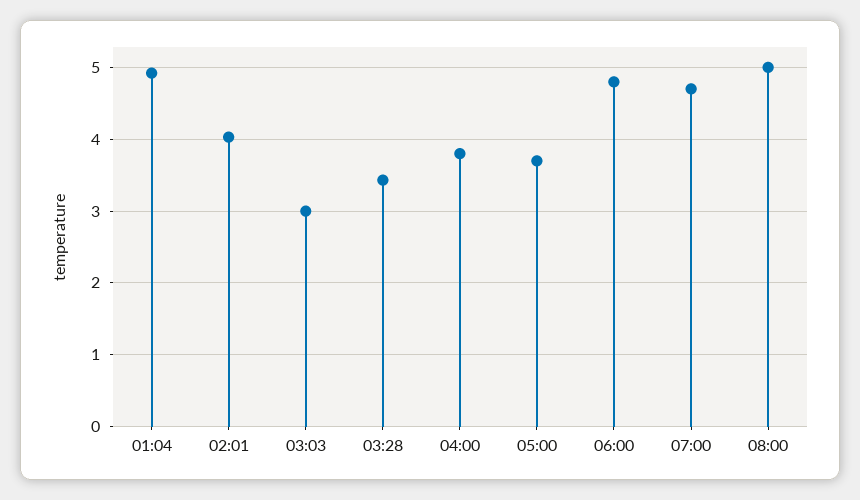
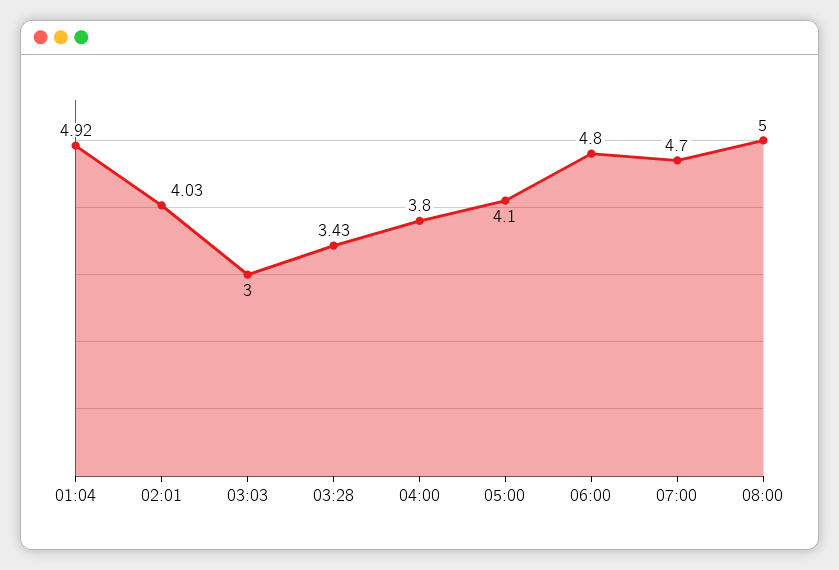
05:00: 3.7 -> 4.1

